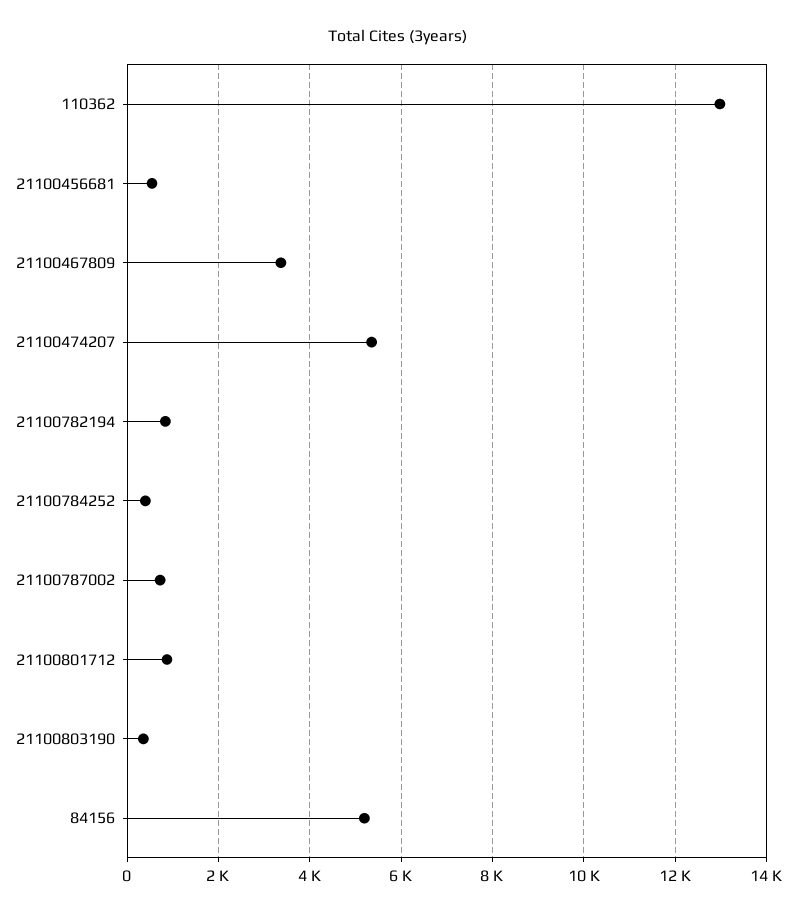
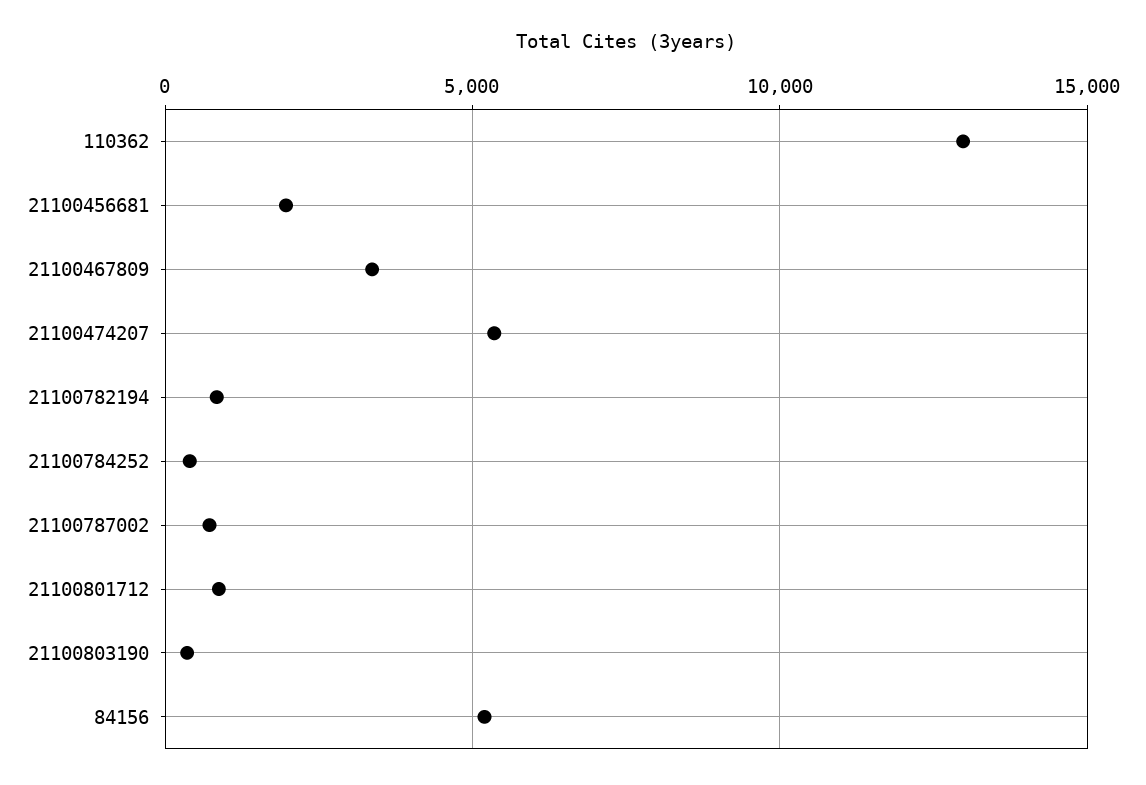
21100456681: 600 -> 2000

